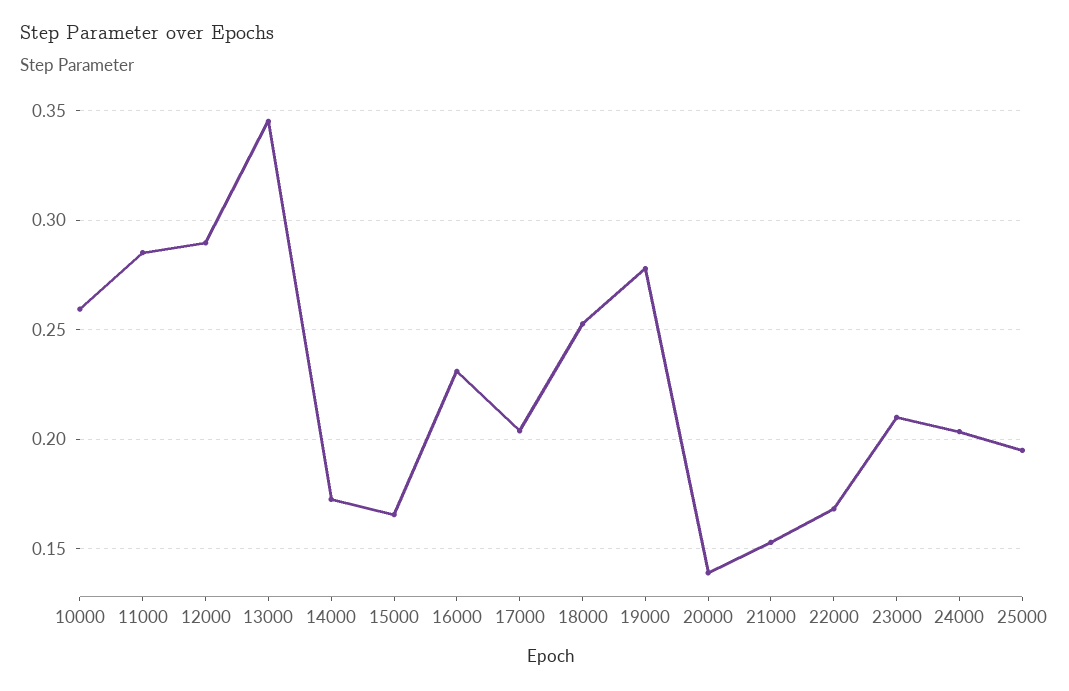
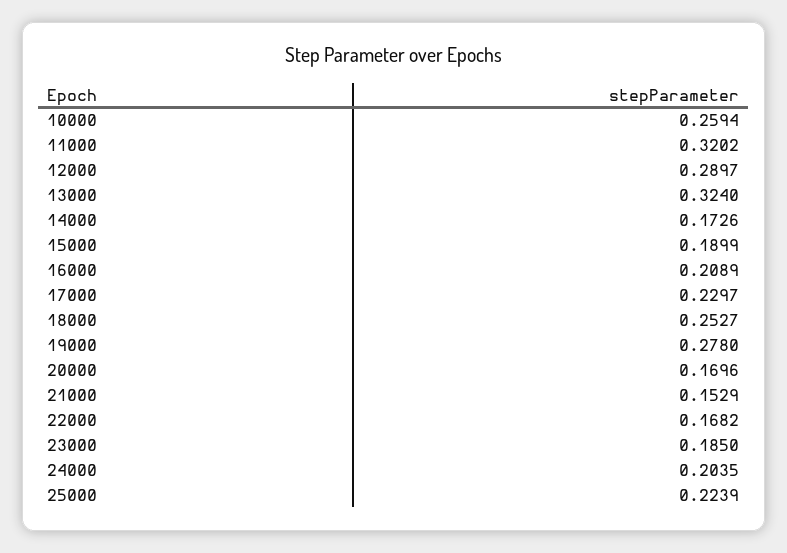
11000: 0.285 -> 0.3202
13000: 0.345 -> 0.324
15000: 0.165 -> 0.1899
16000: 0.23 -> 0.2089
17000: 0.205 -> 0.2297
20000: 0.14 -> 0.1696
23000: 0.21 -> 0.185
25000: 0.195 -> 0.2239

